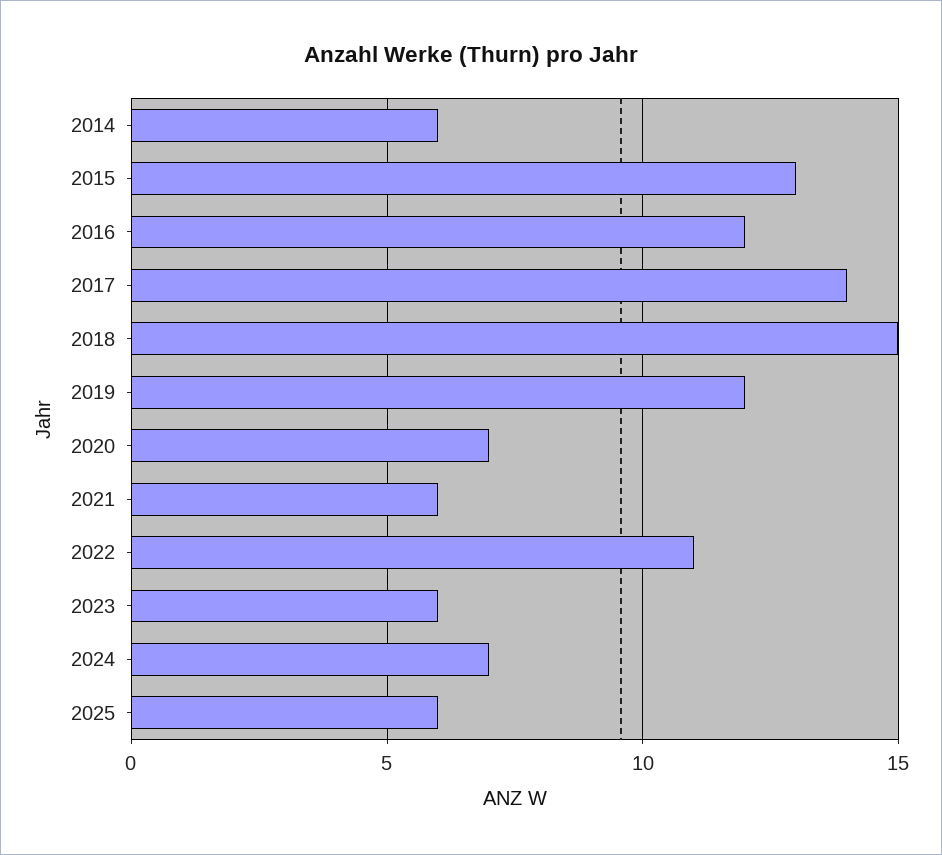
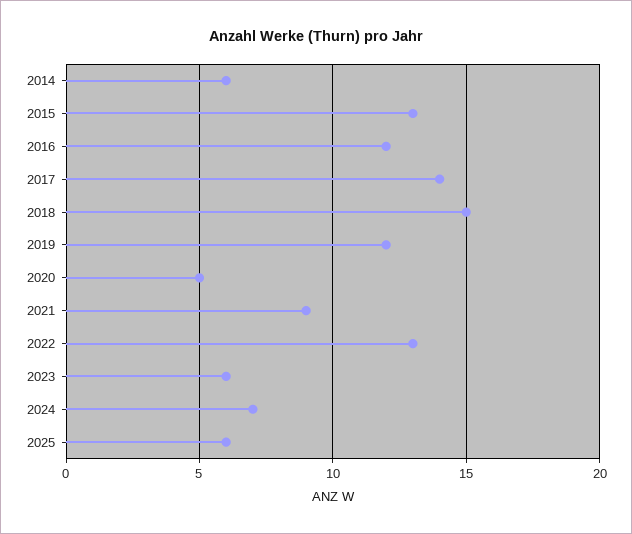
2020: 7 -> 5
2021: 6 -> 9
2022: 11 -> 13

